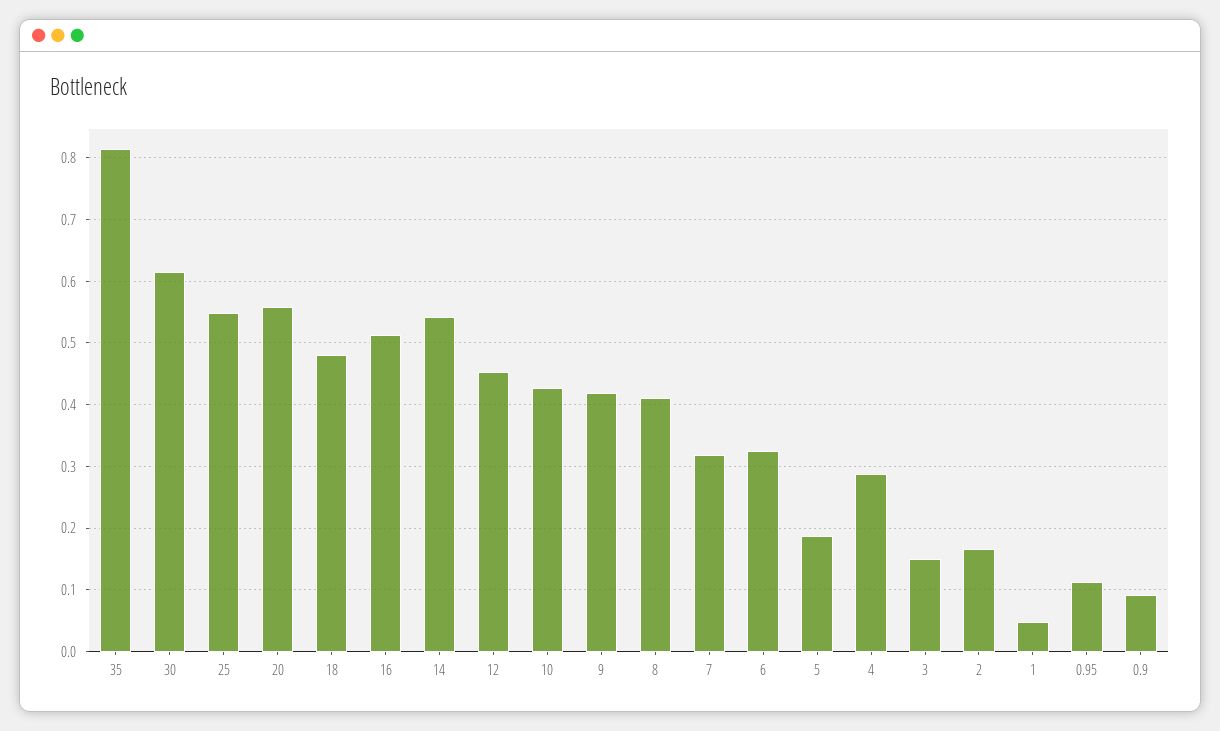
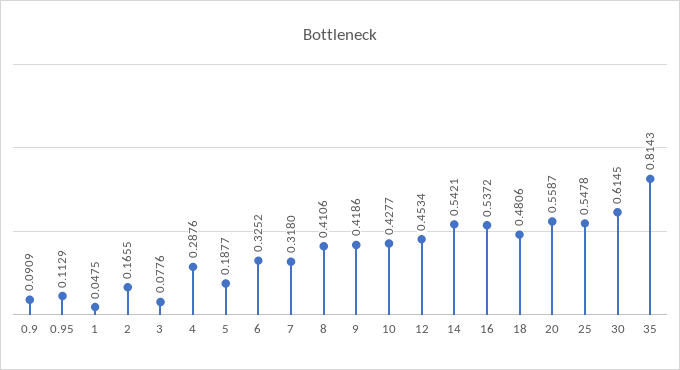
16: 0.51 -> 0.5372
3: 0.15 -> 0.0776

